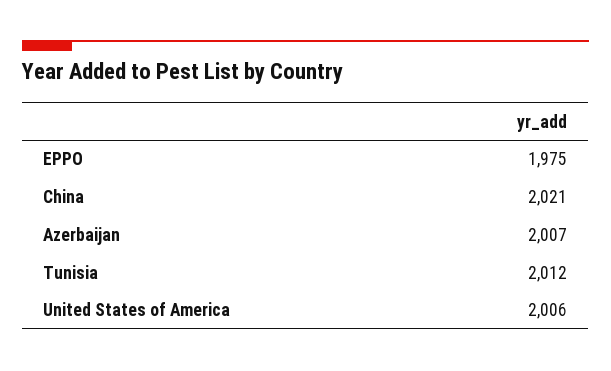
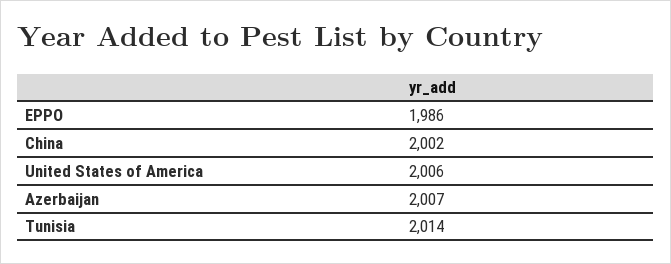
EPPO: 1975 -> 1986
China: 2021 -> 2002
Tunisia: 2012 -> 2014

